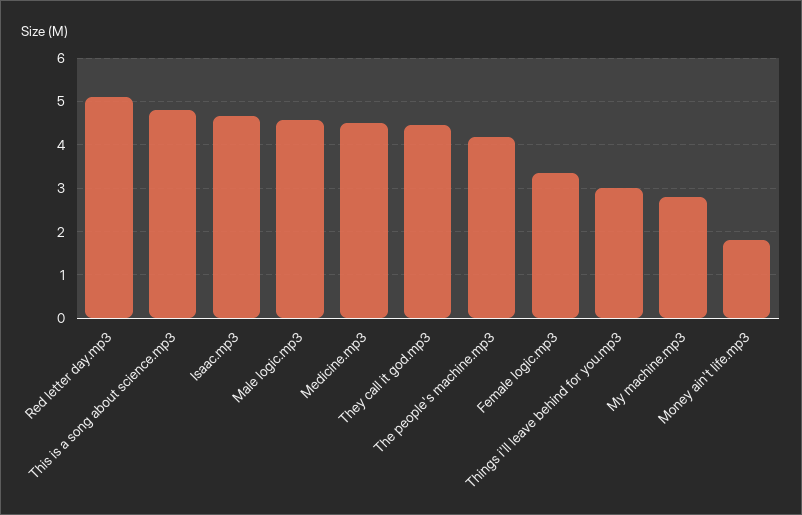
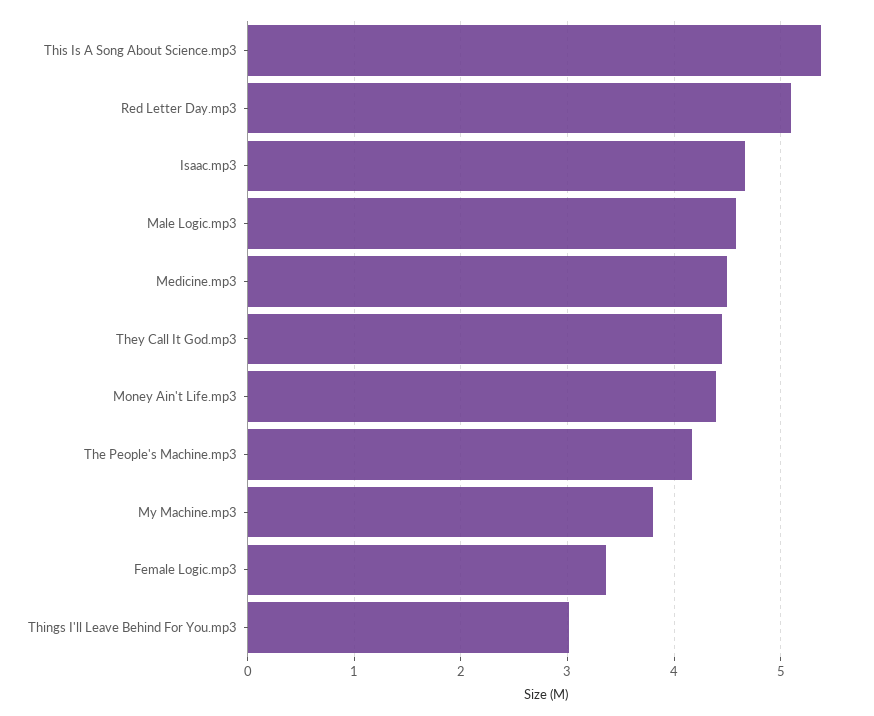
This is a song about science.mp3: 4.8 -> 5.4
My machine.mp3: 2.8 -> 3.8
Money ain't life.mp3: 1.8 -> 4.4

